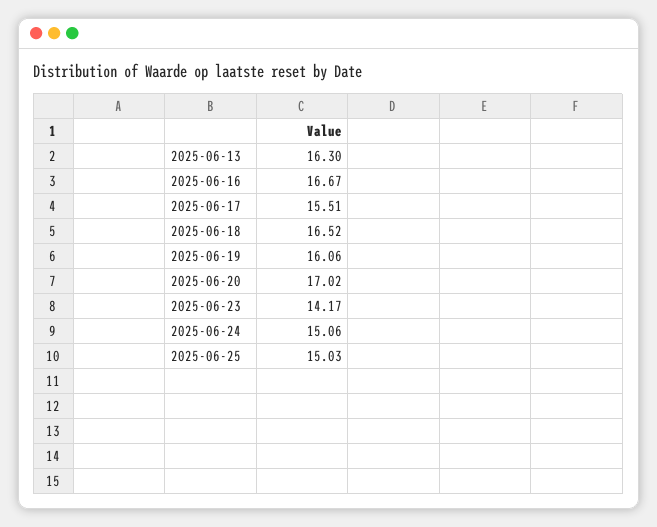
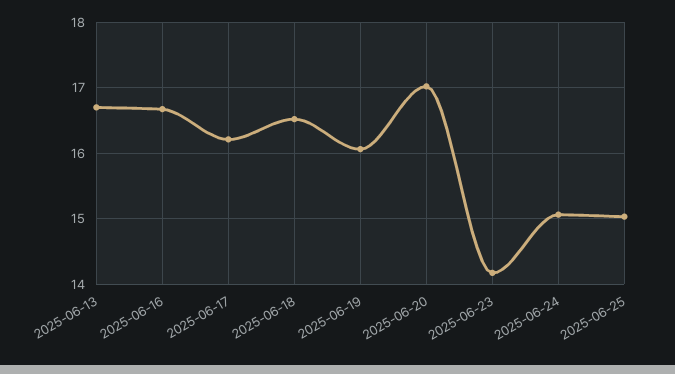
2025-06-13: 16.3 -> 16.7
2025-06-17: 15.51 -> 16.2

